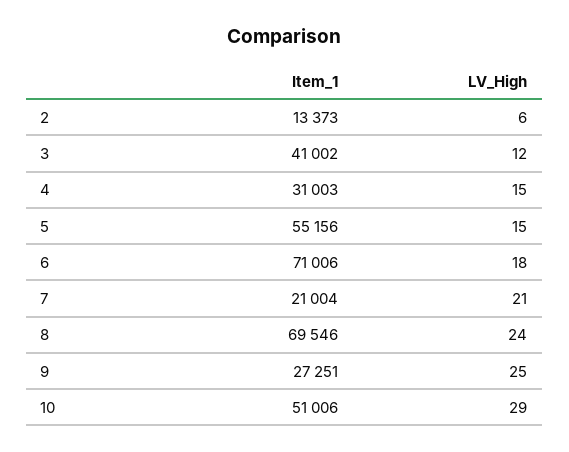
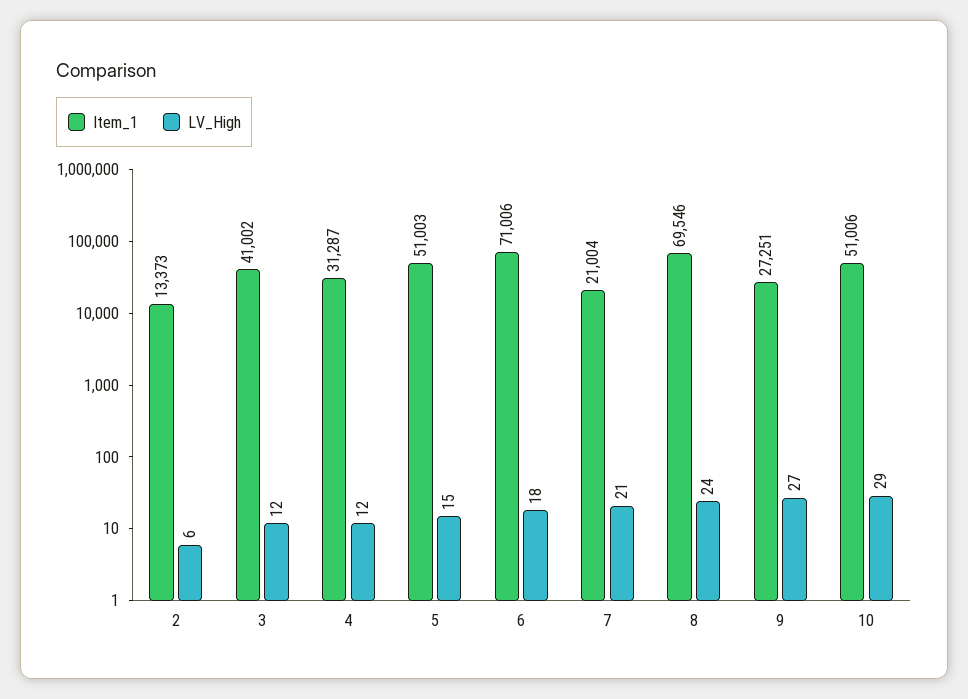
Item_1, 4: 31003 -> 31287
LV_High, 4: 15 -> 12
Item_1, 5: 55156 -> 51003
LV_High, 9: 25 -> 27

